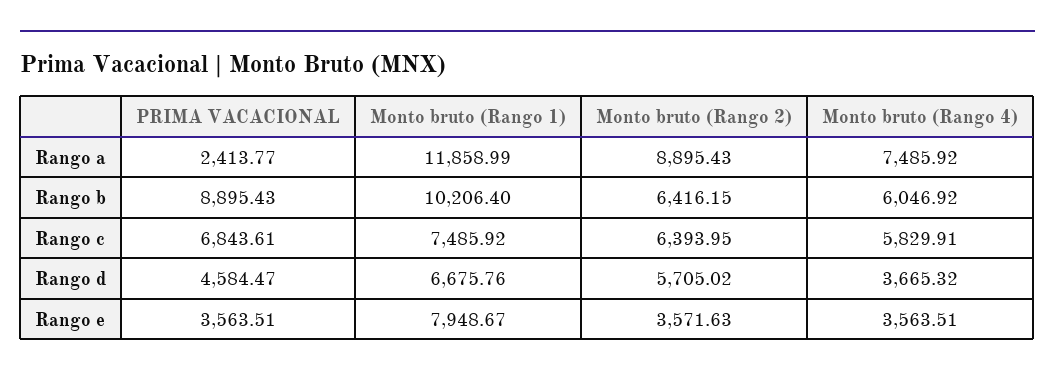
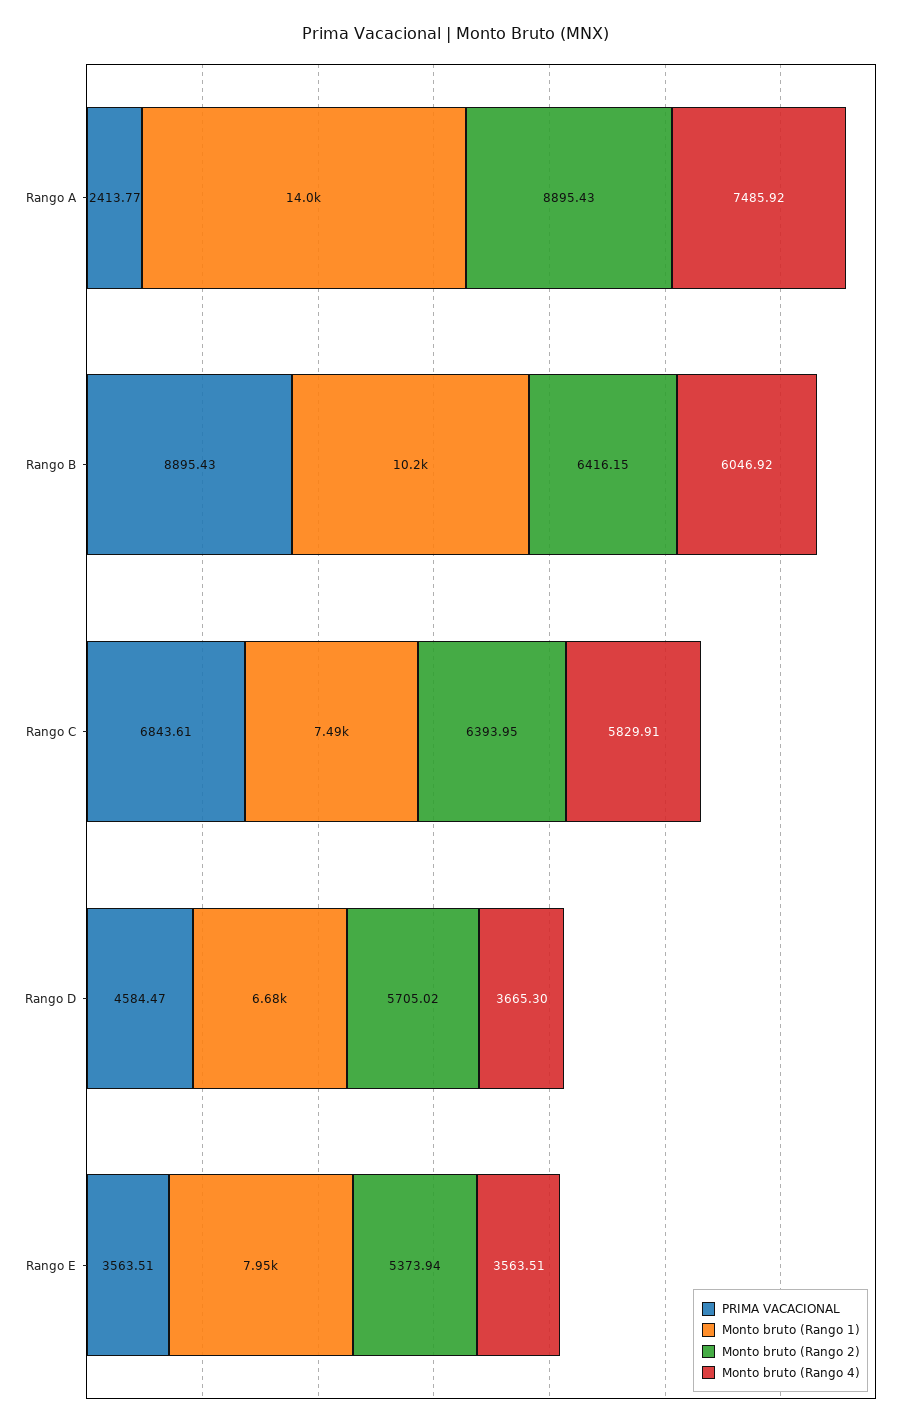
Monto bruto (Rango 1), Rango a: 11858.99 -> 14000
Monto bruto (Rango 4), Rango d: 3665.32 -> 3665.3
Monto bruto (Rango 2), Rango e: 3571.63 -> 5373.94

